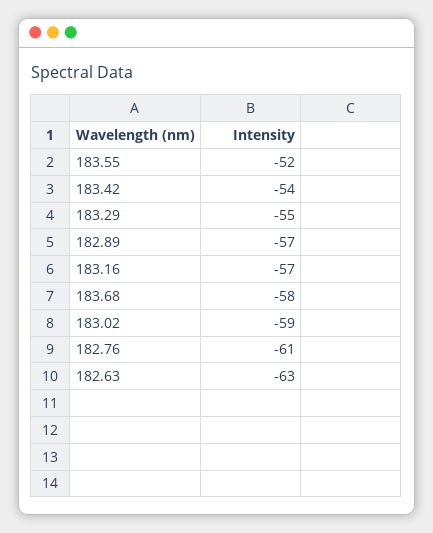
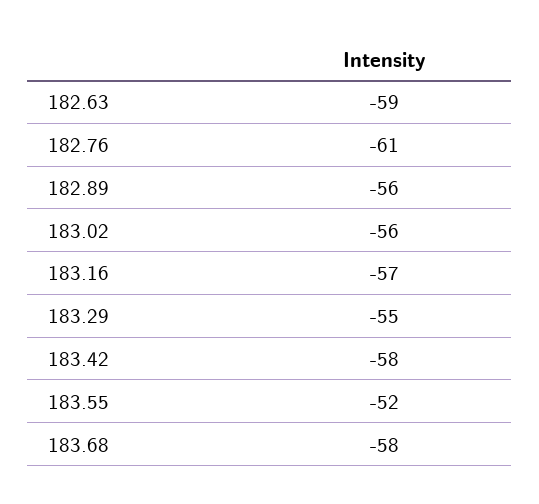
183.42: -54 -> -58
182.89: -57 -> -56
183.02: -59 -> -56
182.63: -63 -> -59

